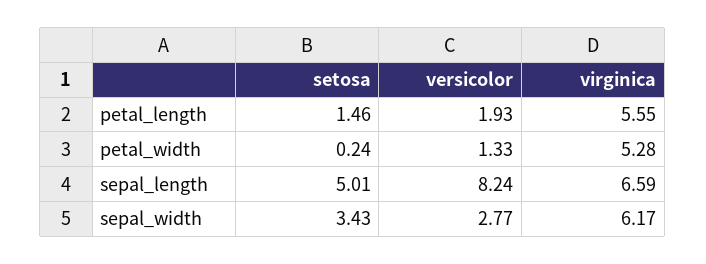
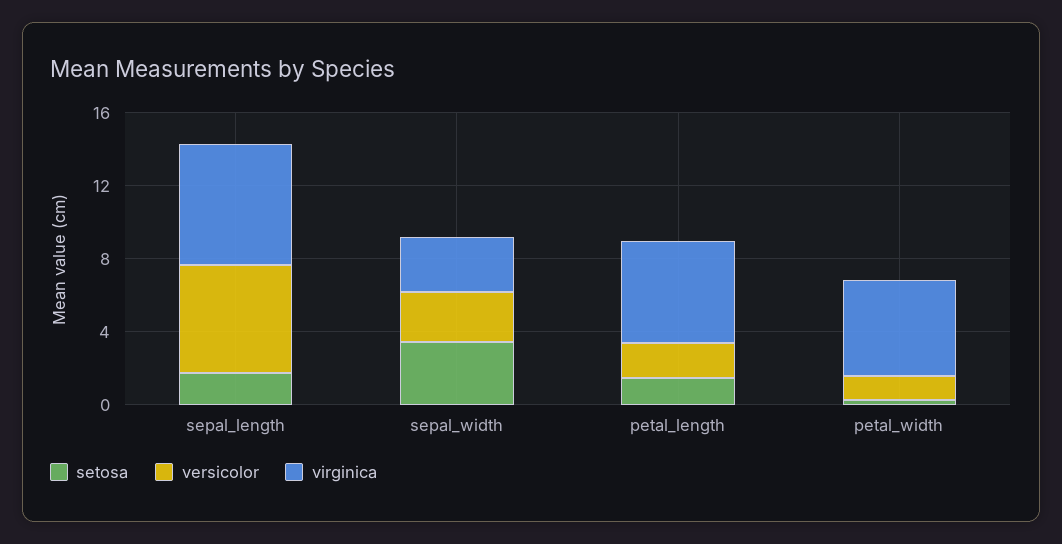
setosa, sepal_length: 5.01 -> 2
versicolor, sepal_length: 8.24 -> 6
virginica, sepal_width: 6.17 -> 3

